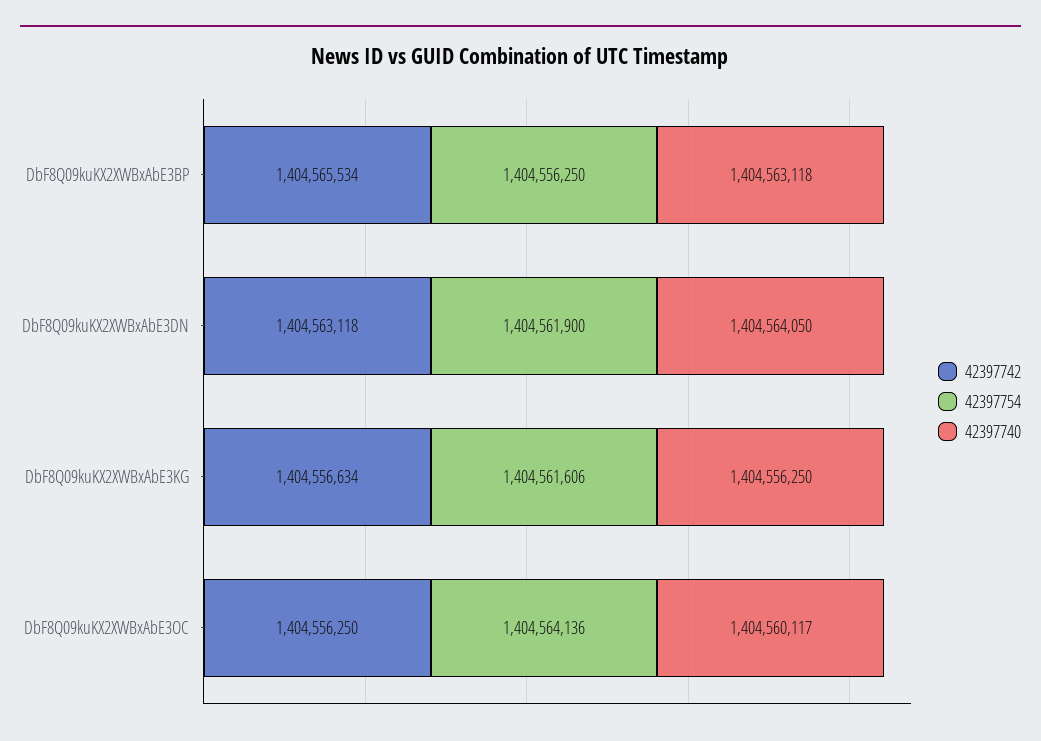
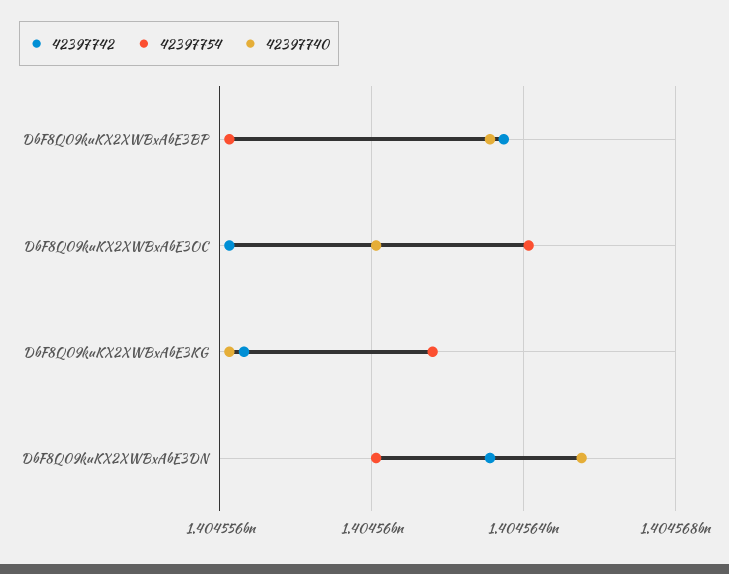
42397742, DbF8Q09kuKX2XWBxAbE3BP: 1404565534 -> 1404563500
42397754, DbF8Q09kuKX2XWBxAbE3DN: 1404561900 -> 1404560000
42397740, DbF8Q09kuKX2XWBxAbE3DN: 1404564050 -> 1404565500

